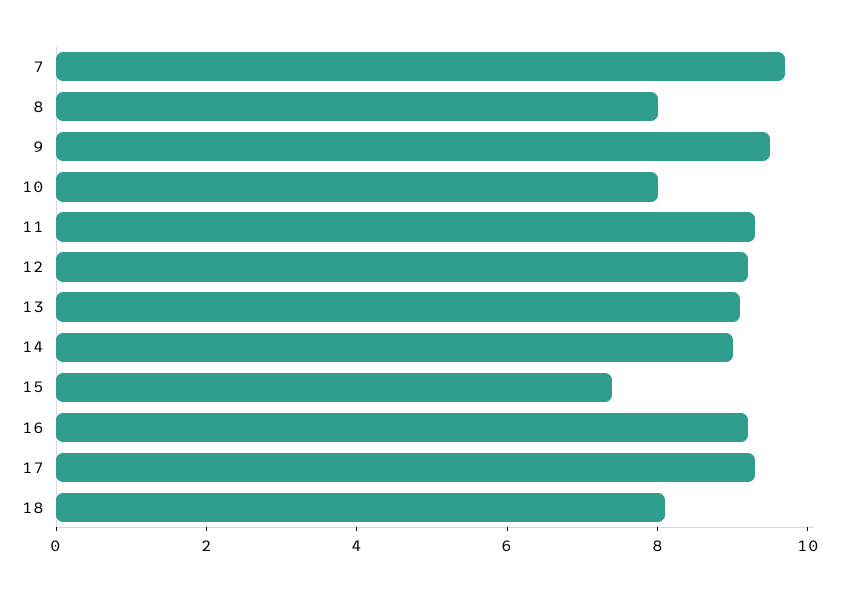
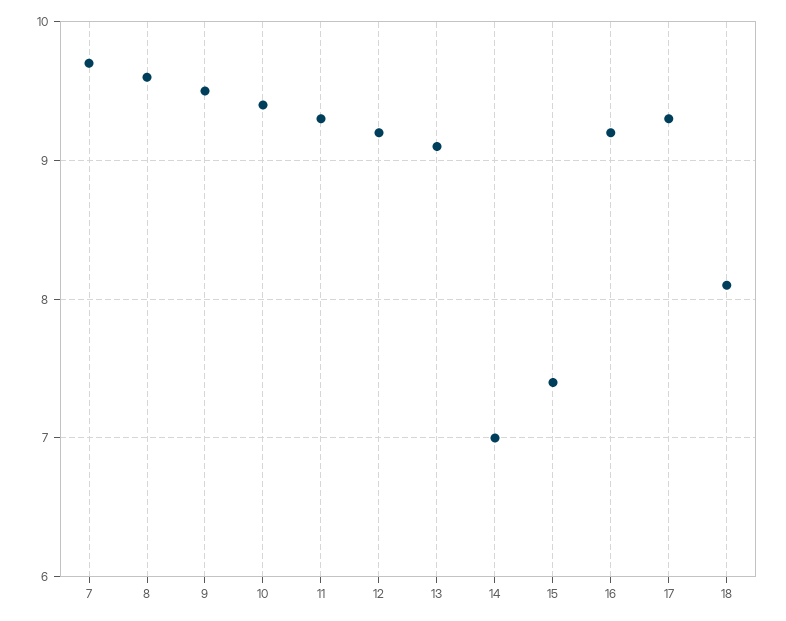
8: 8 -> 9.6
10: 8 -> 9.4
14: 9 -> 7

